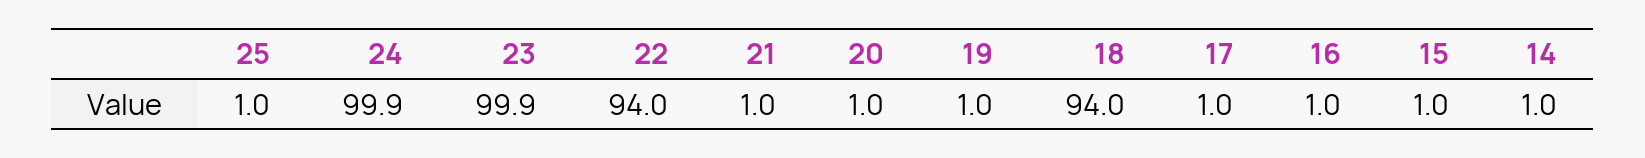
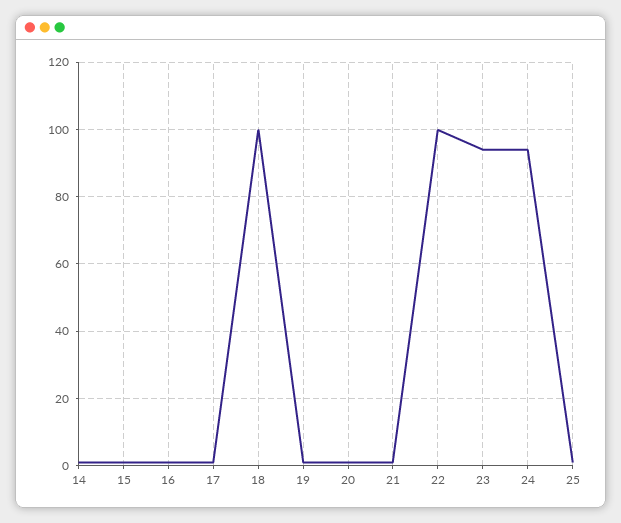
24: 99.9 -> 94
23: 99.9 -> 94
22: 94 -> 100
18: 94 -> 100

